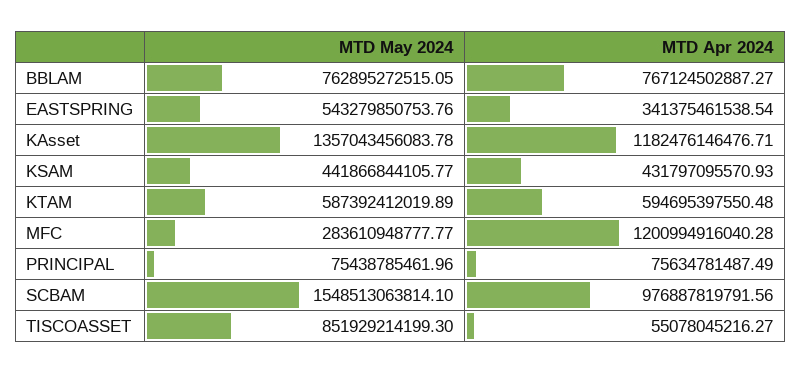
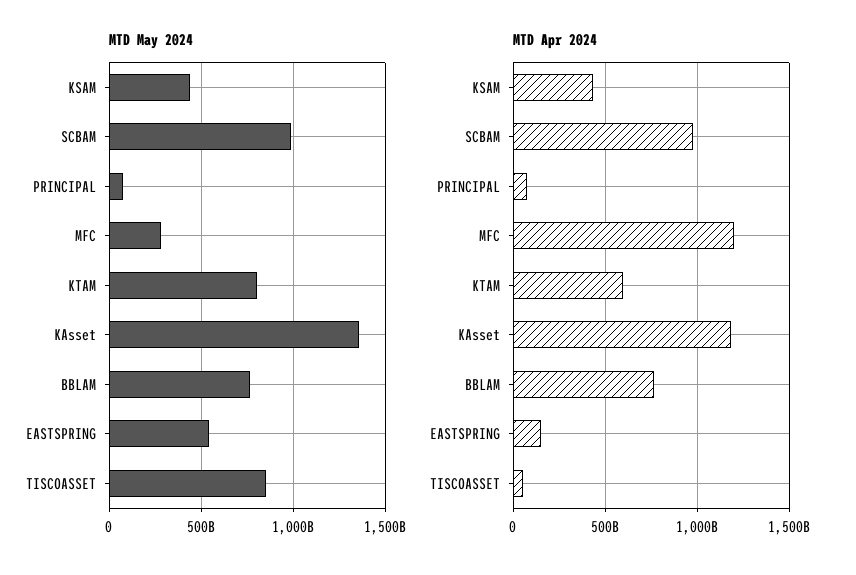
MTD Apr 2024, EASTSPRING: 341375461538.54 -> 150000000000
MTD May 2024, KTAM: 587392412019.89 -> 800000000000
MTD May 2024, SCBAM: 1548513063814.1 -> 1000000000000

